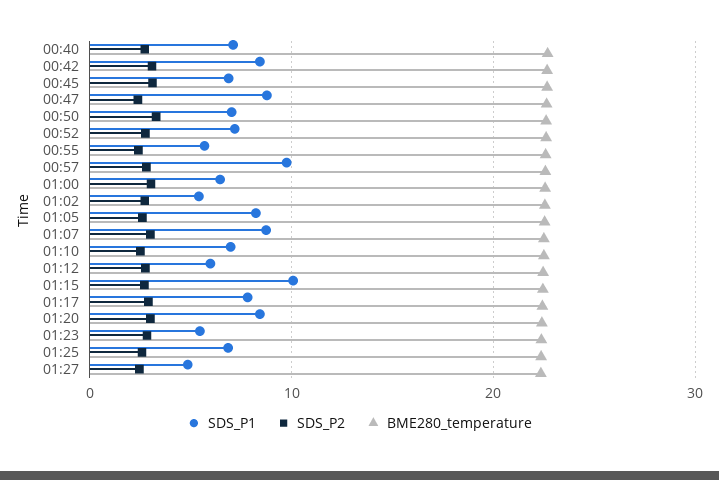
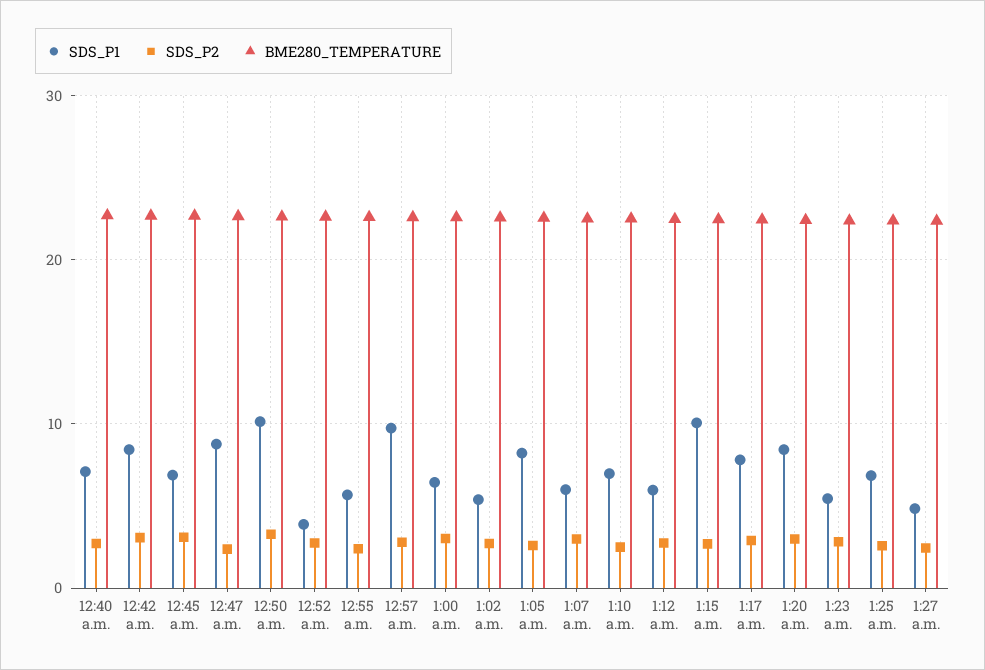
SDS_P1, 00:50: 7 -> 10
SDS_P1, 00:52: 7 -> 4
SDS_P1, 01:07: 9 -> 6

